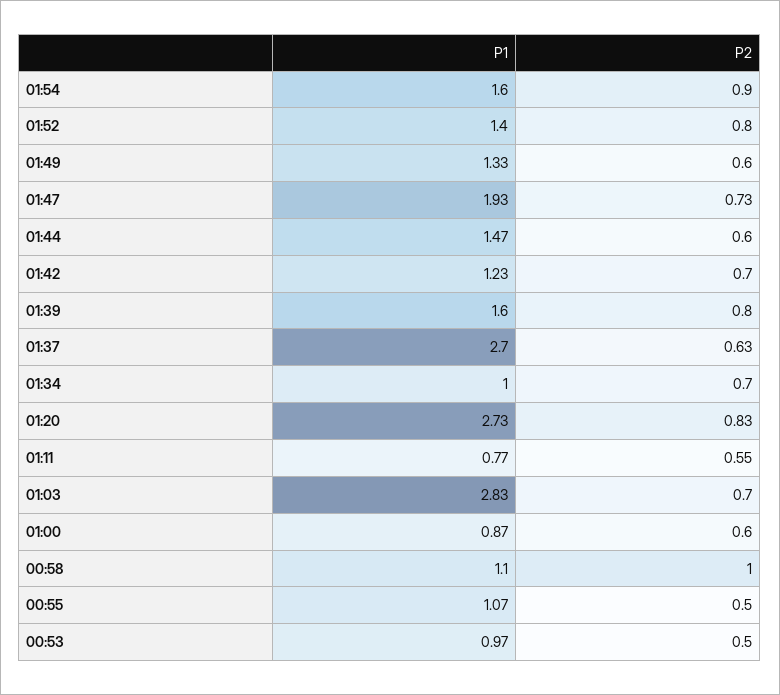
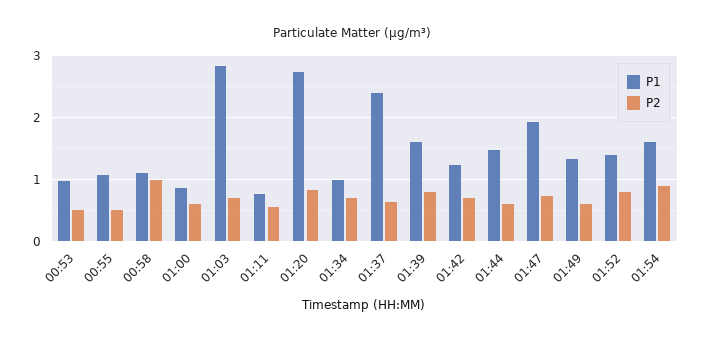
P1, 01:37: 2.7 -> 2.4

